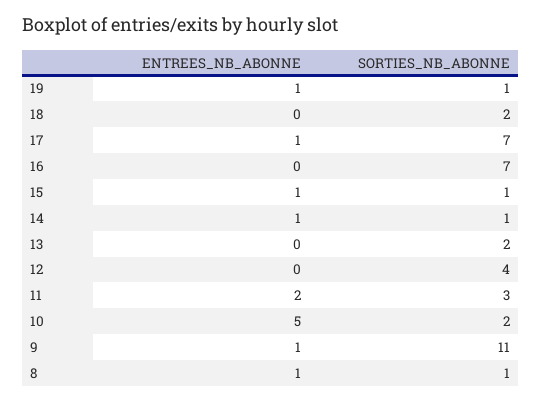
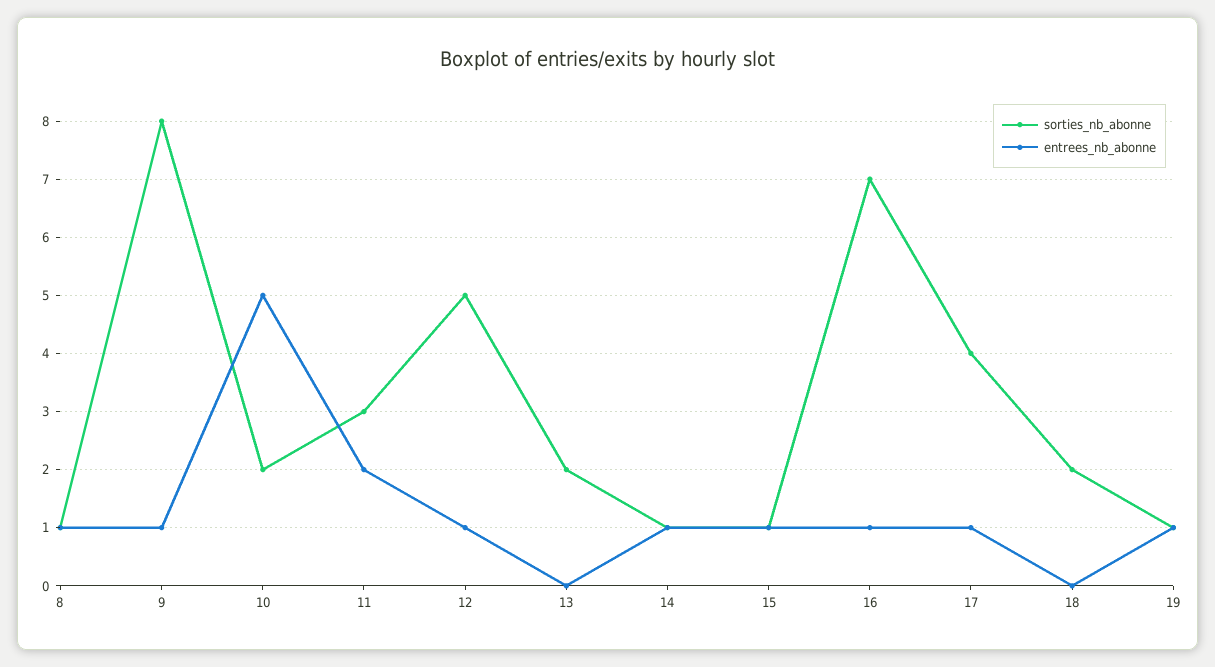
SORTIES_NB_ABONNE, 17: 7 -> 4
ENTREES_NB_ABONNE, 16: 0 -> 1
ENTREES_NB_ABONNE, 12: 0 -> 1
SORTIES_NB_ABONNE, 12: 4 -> 5
SORTIES_NB_ABONNE, 9: 11 -> 8

